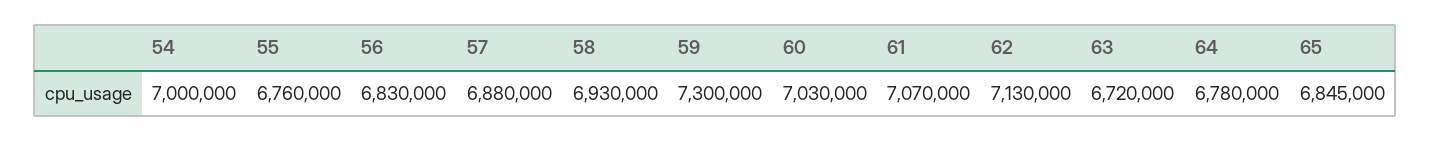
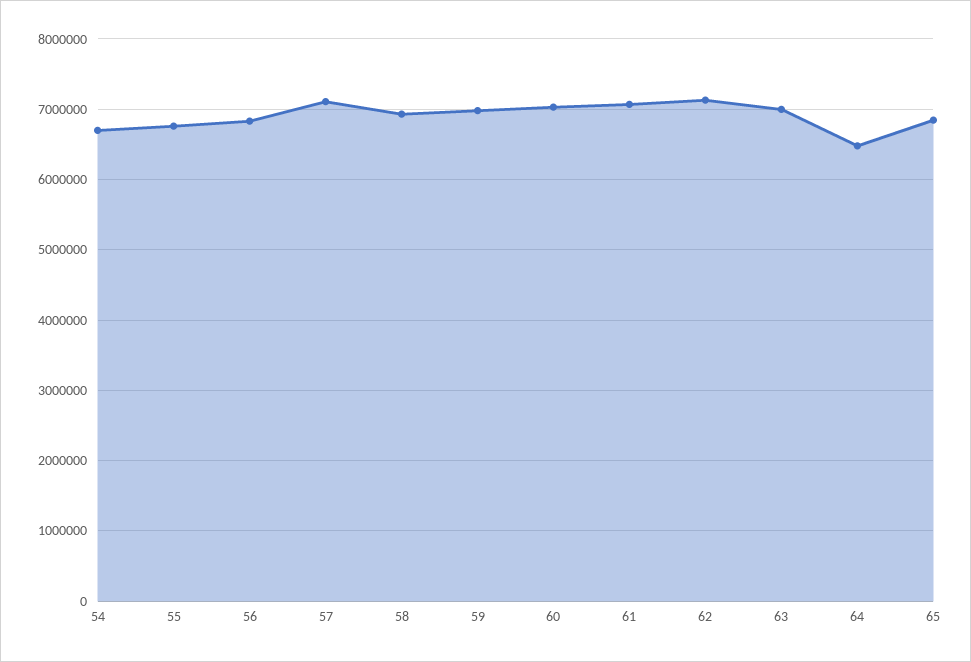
54: 7000000 -> 6700000
57: 6880000 -> 7100000
59: 7300000 -> 7000000
63: 6720000 -> 7000000
64: 6780000 -> 6500000

